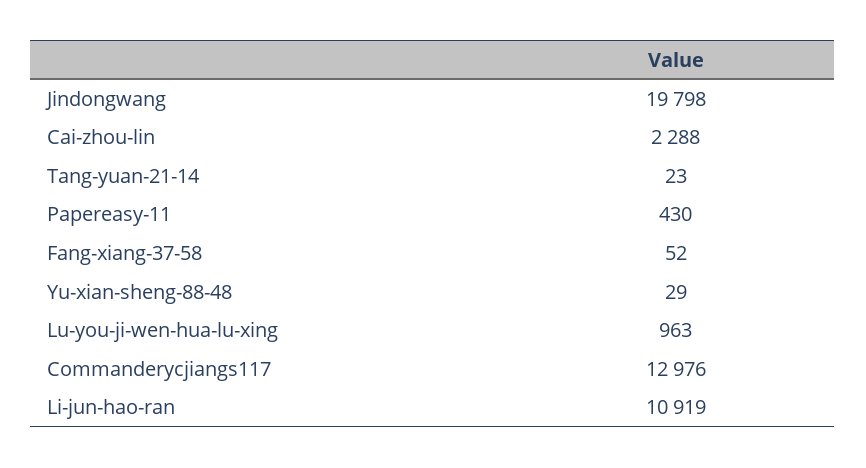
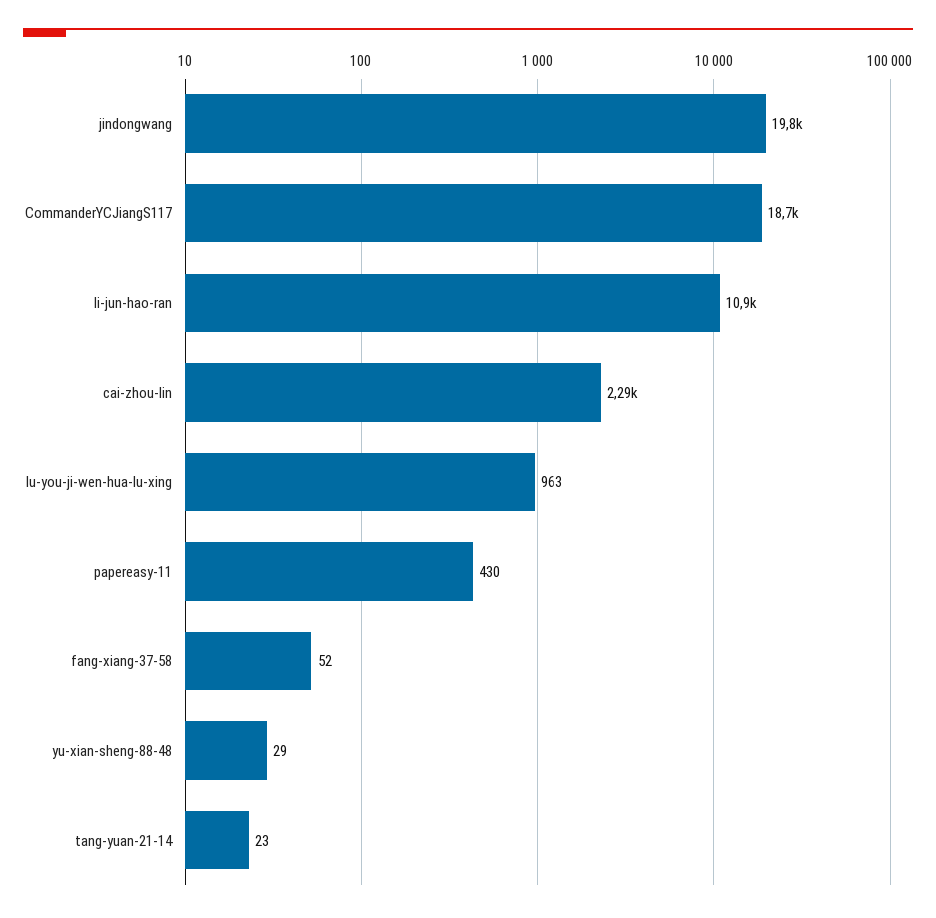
Commanderycjiangs117: 12976 -> 18700

